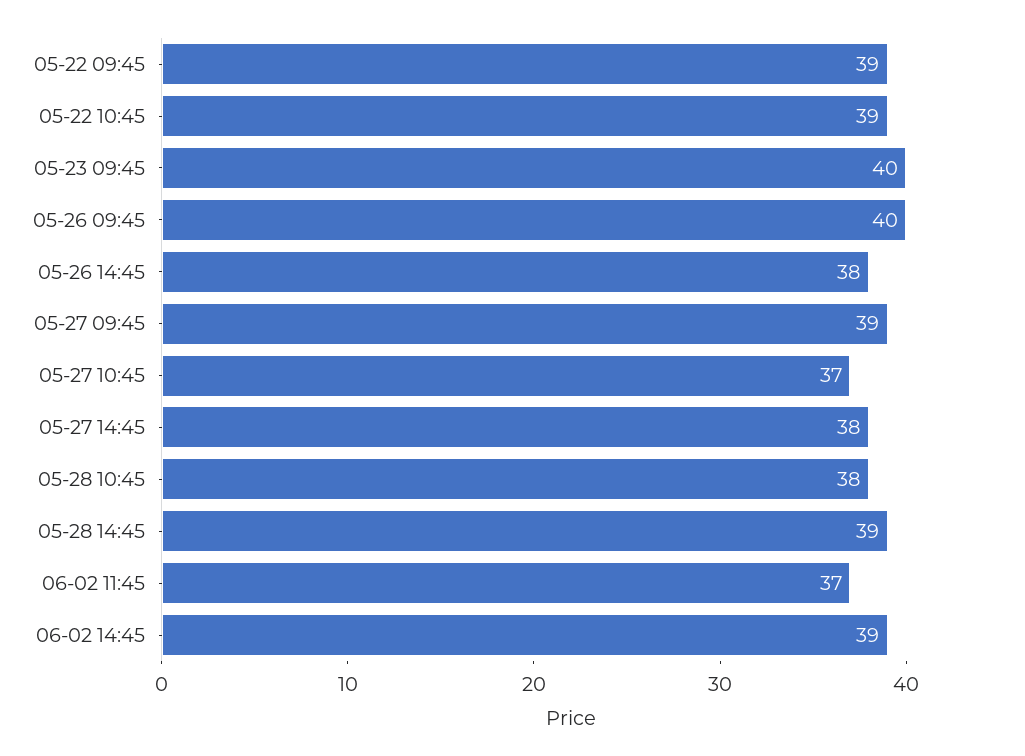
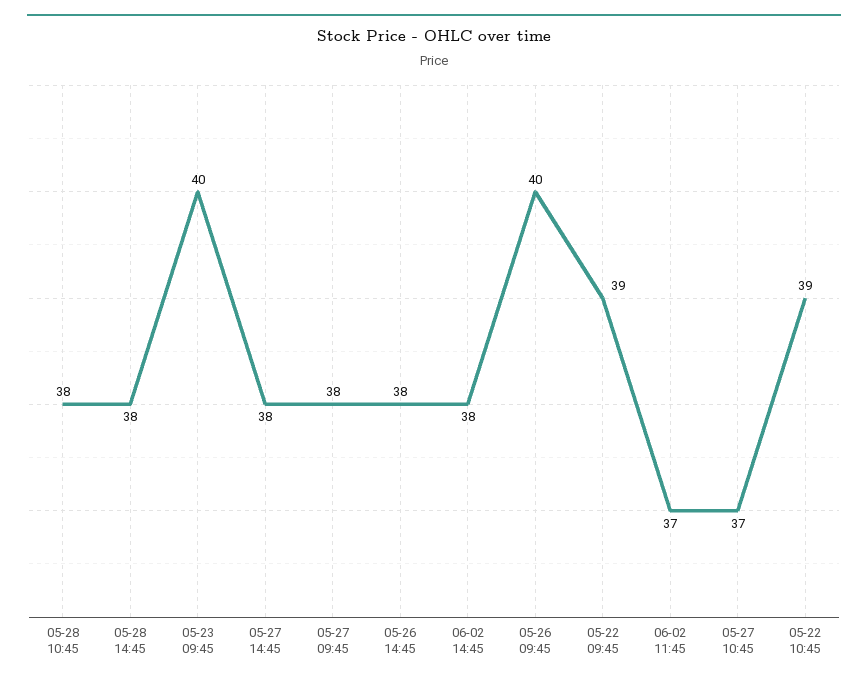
05-27 09:45: 39 -> 38
05-28 14:45: 39 -> 38
06-02 14:45: 39 -> 38

